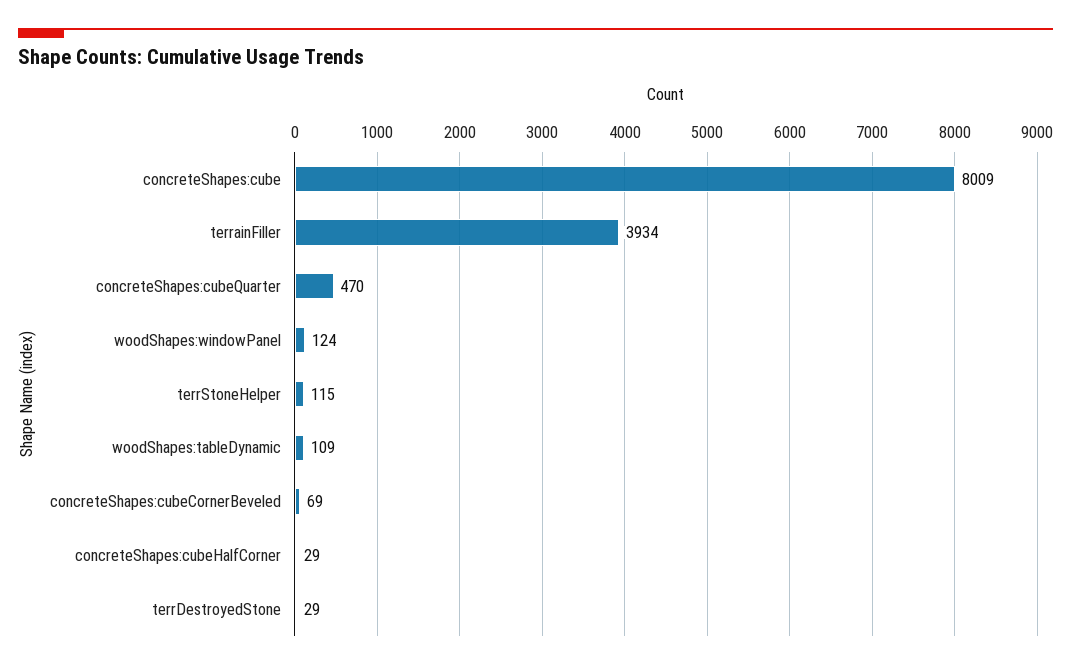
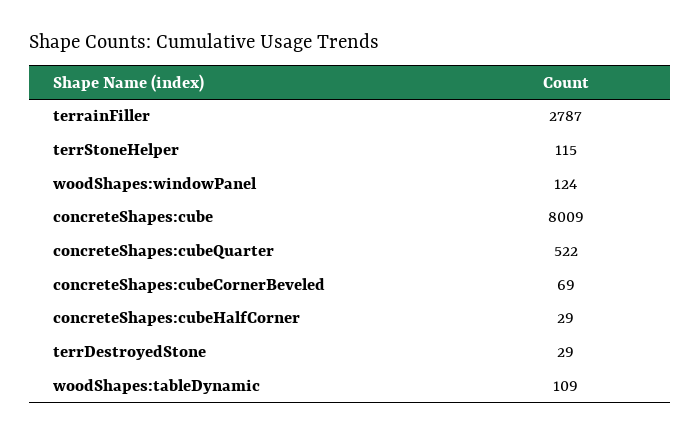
terrainFiller: 3934 -> 2787
concreteShapes:cubeQuarter: 470 -> 522

